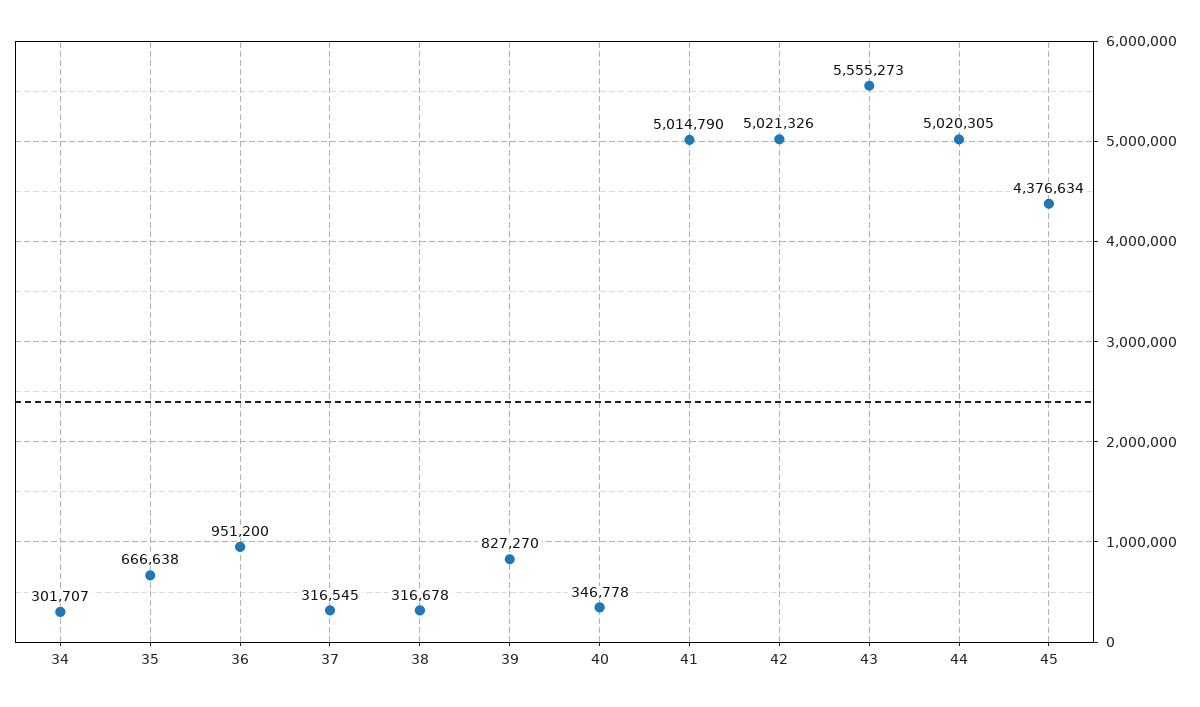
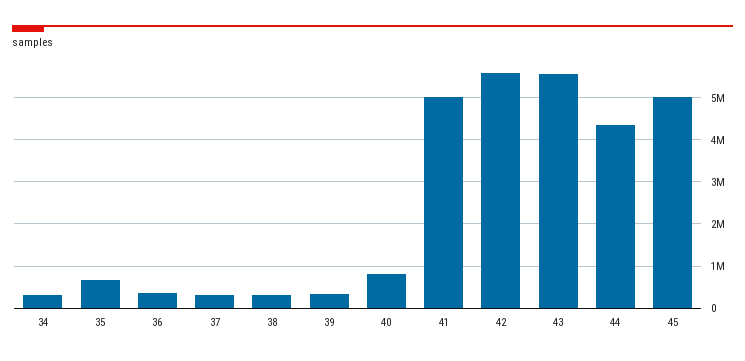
36: 951200 -> 400000
39: 827270 -> 400000
40: 346778 -> 800000
42: 5021326 -> 5600000
44: 5020305 -> 4400000
45: 4376634 -> 5000000

